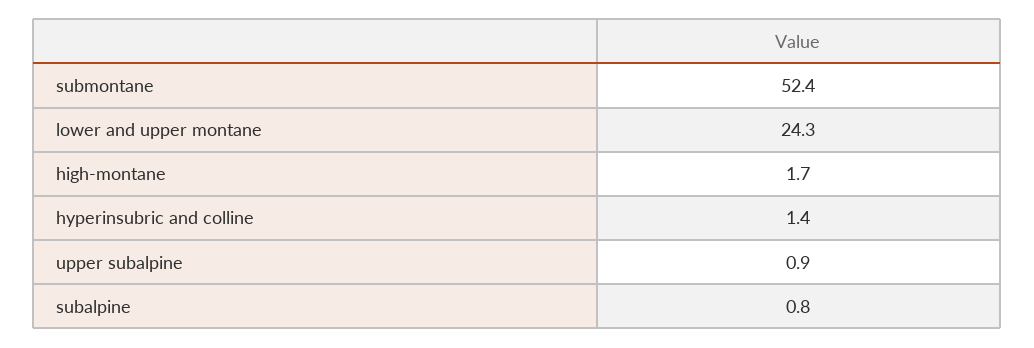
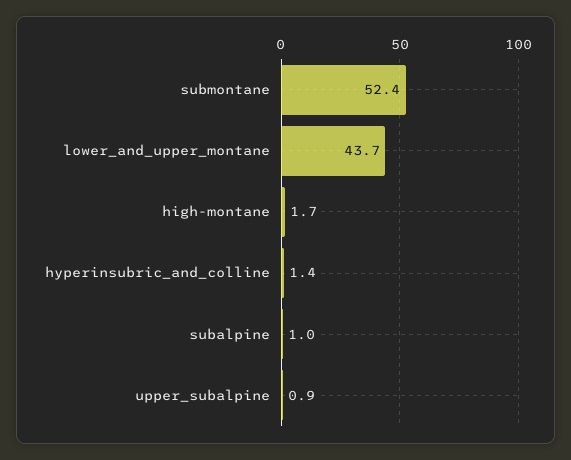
lower and upper montane: 24.3 -> 43.7
subalpine: 0.8 -> 1

